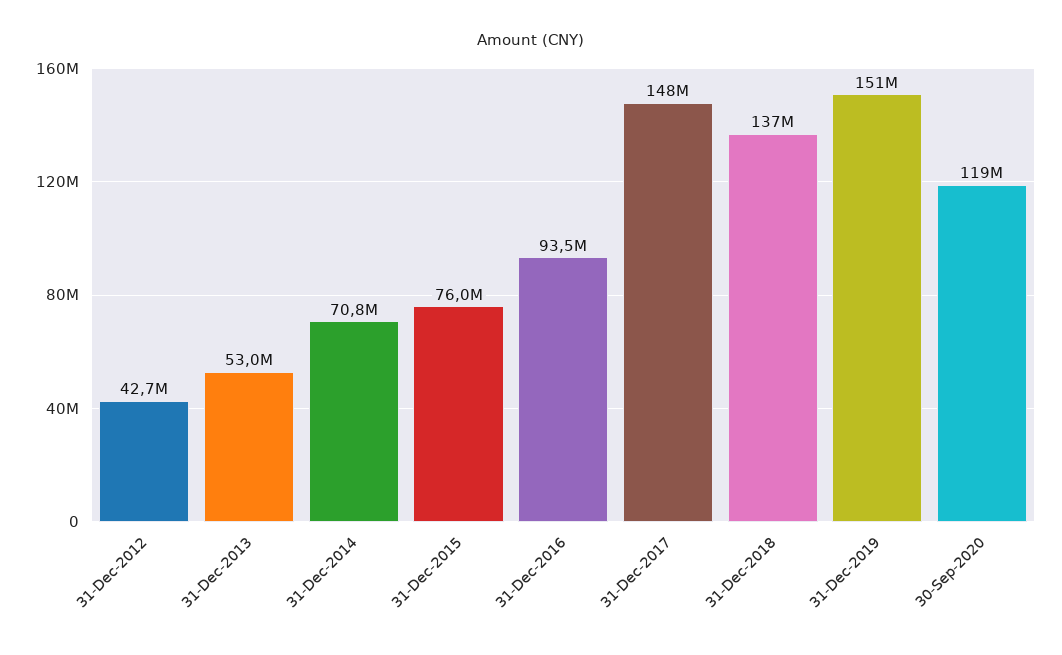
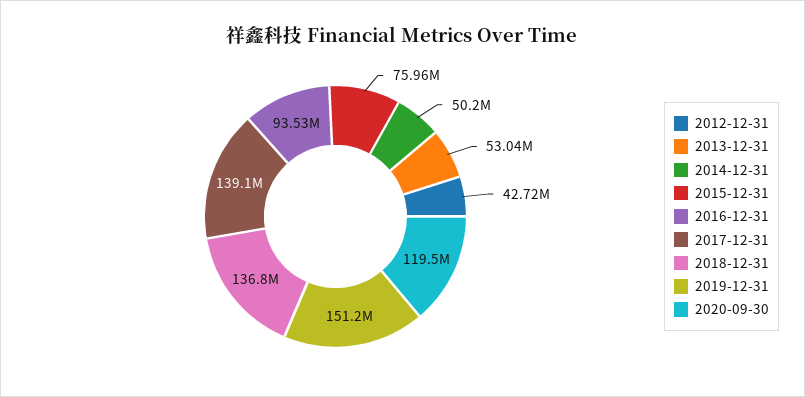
31-Dec-2014: 70800000 -> 50200000
31-Dec-2017: 148000000 -> 139100000

